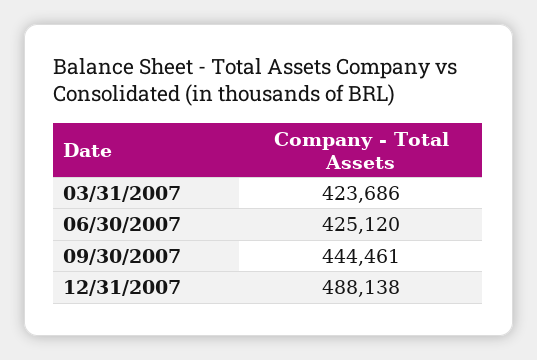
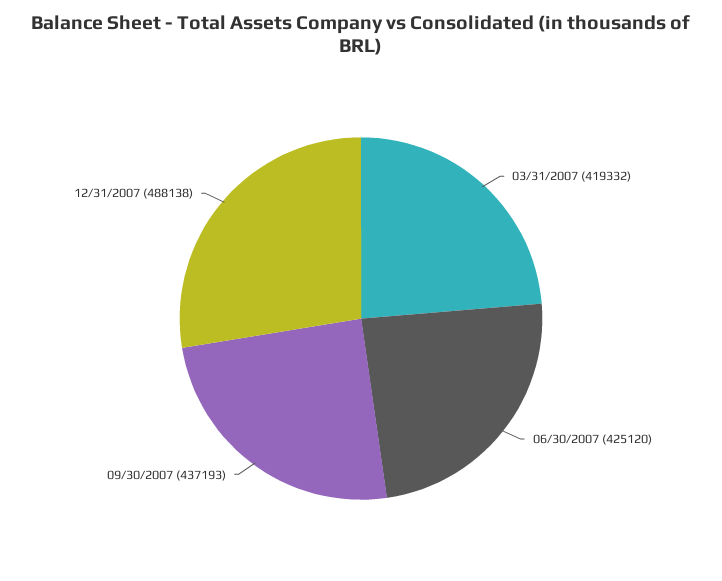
03/31/2007: 423686 -> 419332
09/30/2007: 444461 -> 437193

